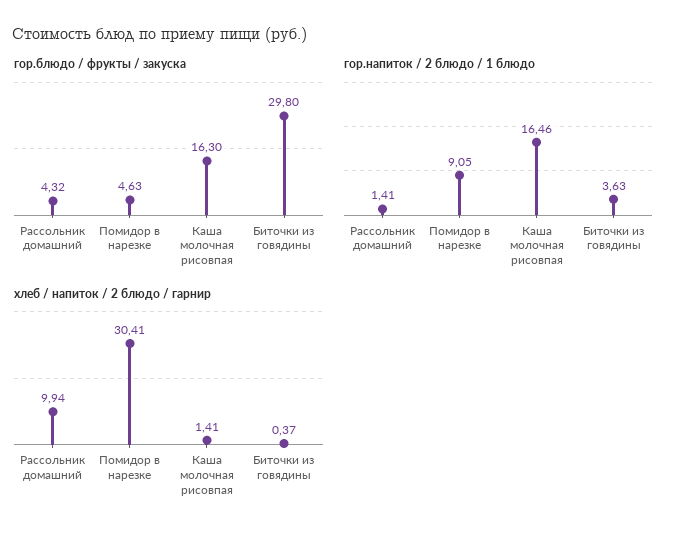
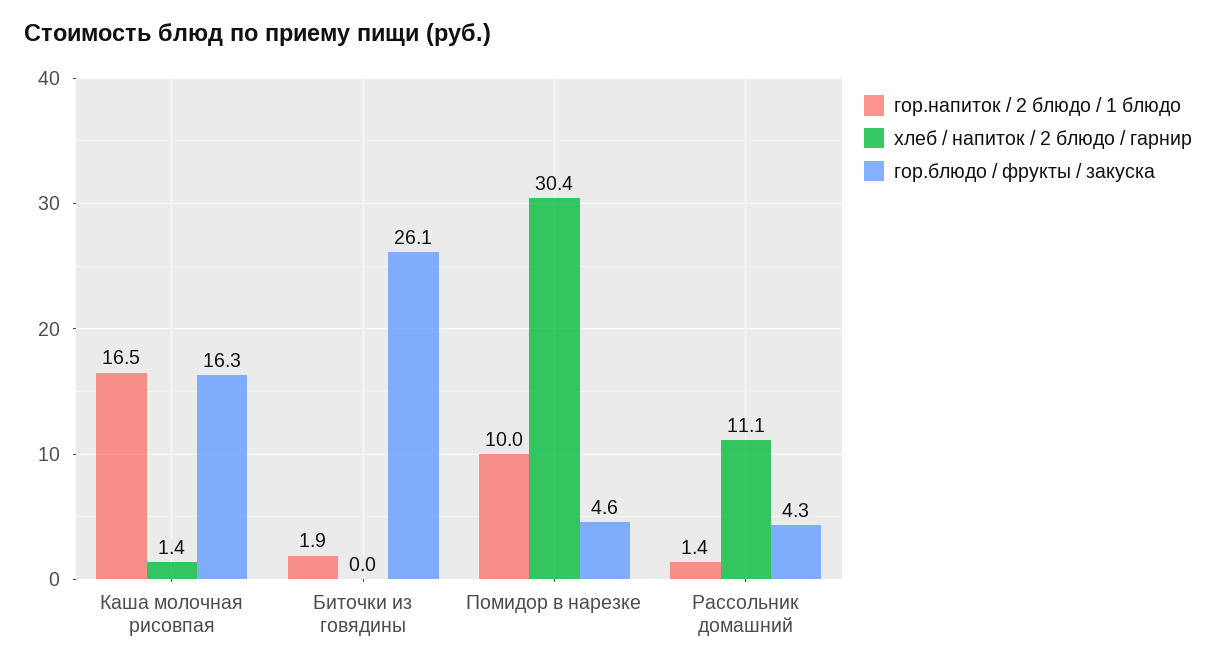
гор.блюдо / фрукты / закуска, Биточки из говядины: 29.8 -> 26.1
гор.напиток / 2 блюдо / 1 блюдо, Помидор в нарезке: 9.05 -> 10
гор.напиток / 2 блюдо / 1 блюдо, Биточки из говядины: 3.63 -> 1.9
хлеб / напиток / 2 блюдо / гарнир, Рассольник домашний: 9.94 -> 11.1
хлеб / напиток / 2 блюдо / гарнир, Биточки из говядины: 0.37 -> 0

